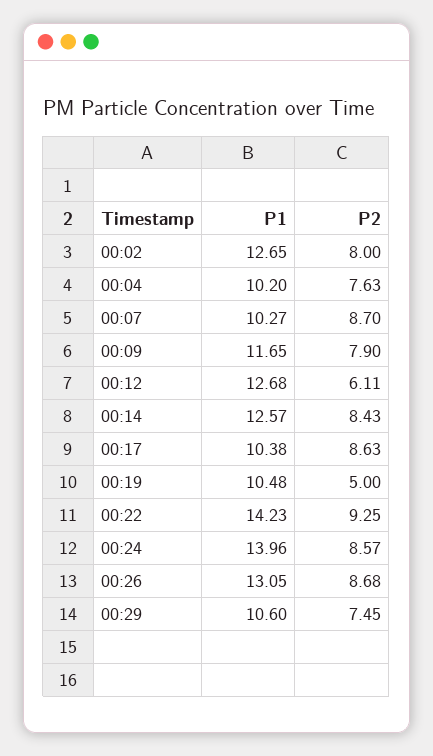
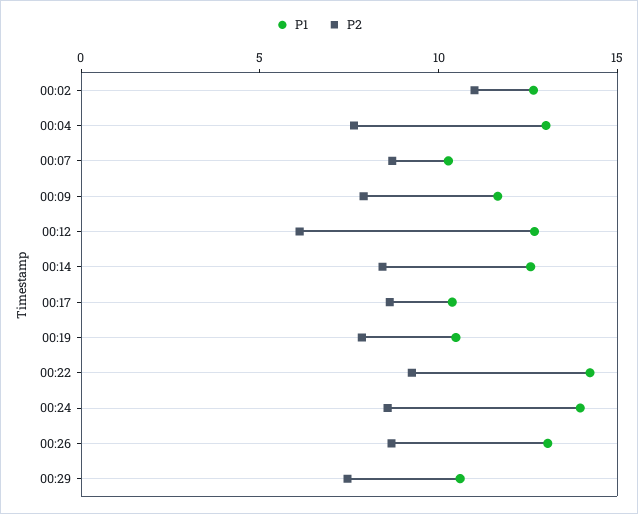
P2, 00:02: 8 -> 11
P1, 00:04: 10.2 -> 13
P2, 00:19: 5 -> 8

